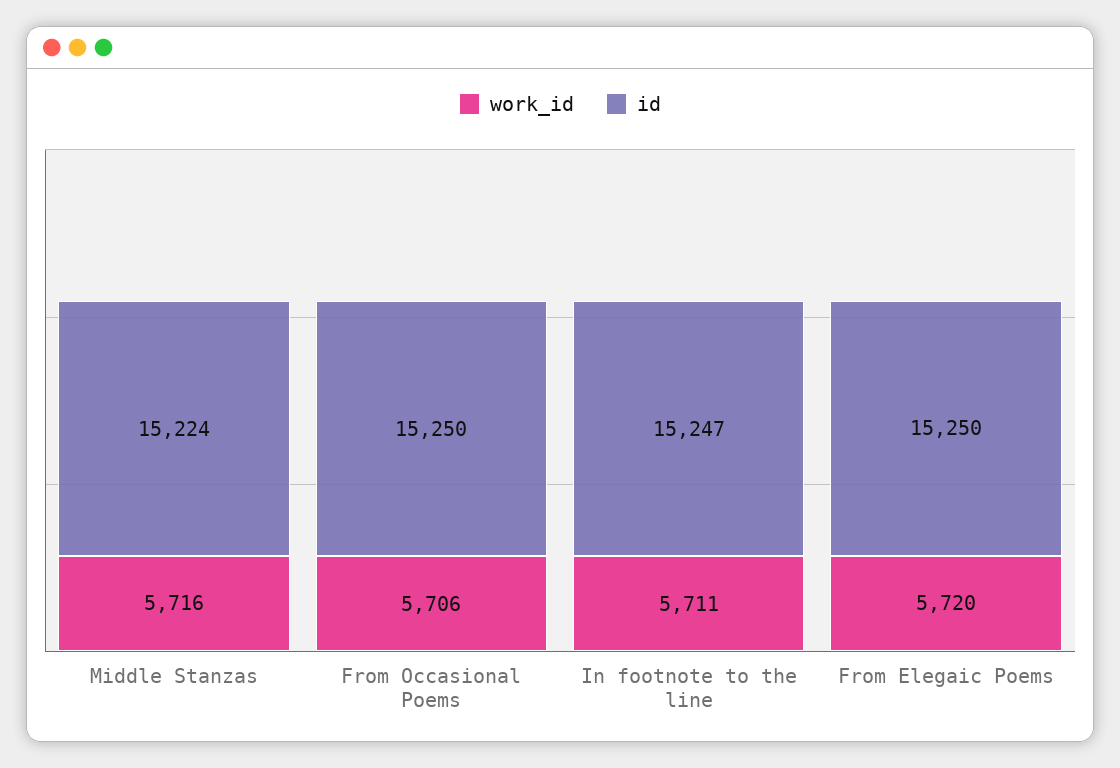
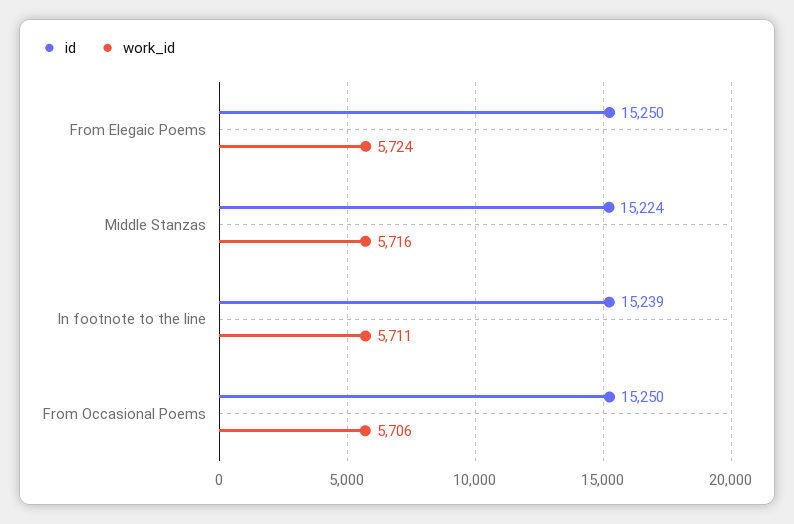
id, In footnote to the line: 15247 -> 15239
work_id, From Elegaic Poems: 5720 -> 5724

